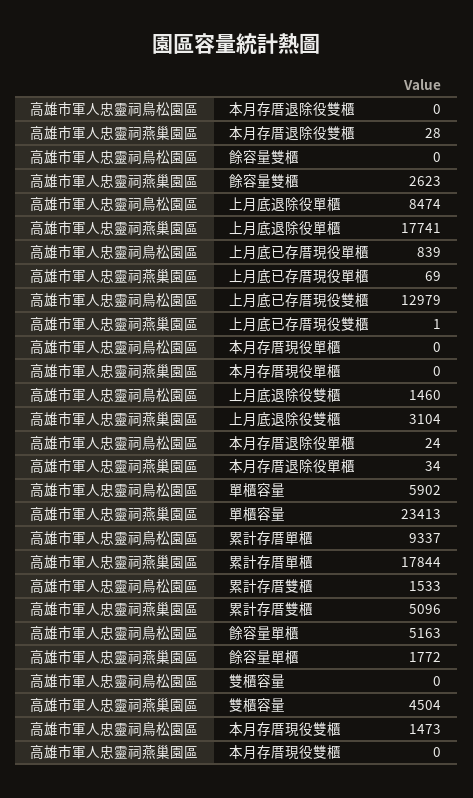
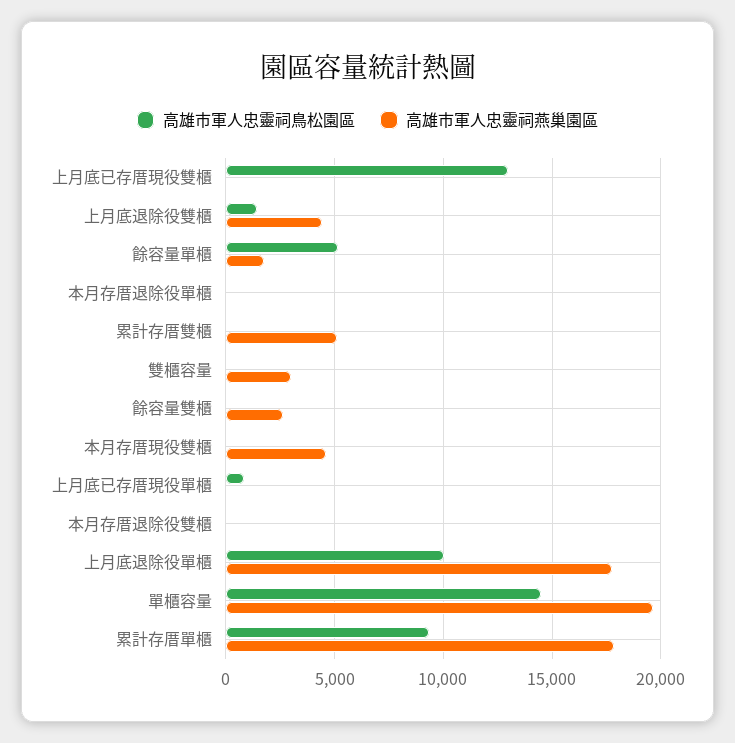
高雄市軍人忠靈祠鳥松園區, 上月底退除役單櫃: 8474 -> 10000
高雄市軍人忠靈祠鳥松園區, 本月存厝現役單櫃: 0 -> none
高雄市軍人忠靈祠燕巢園區, 本月存厝現役單櫃: 0 -> none
高雄市軍人忠靈祠燕巢園區, 上月底退除役雙櫃: 3104 -> 4500
高雄市軍人忠靈祠鳥松園區, 單櫃容量: 5902 -> 14500
高雄市軍人忠靈祠燕巢園區, 單櫃容量: 23413 -> 19500
高雄市軍人忠靈祠鳥松園區, 累計存厝雙櫃: 1533 -> 0
高雄市軍人忠靈祠燕巢園區, 雙櫃容量: 4504 -> 3000
高雄市軍人忠靈祠鳥松園區, 本月存厝現役雙櫃: 1473 -> 0
高雄市軍人忠靈祠燕巢園區, 本月存厝現役雙櫃: 0 -> 4500

